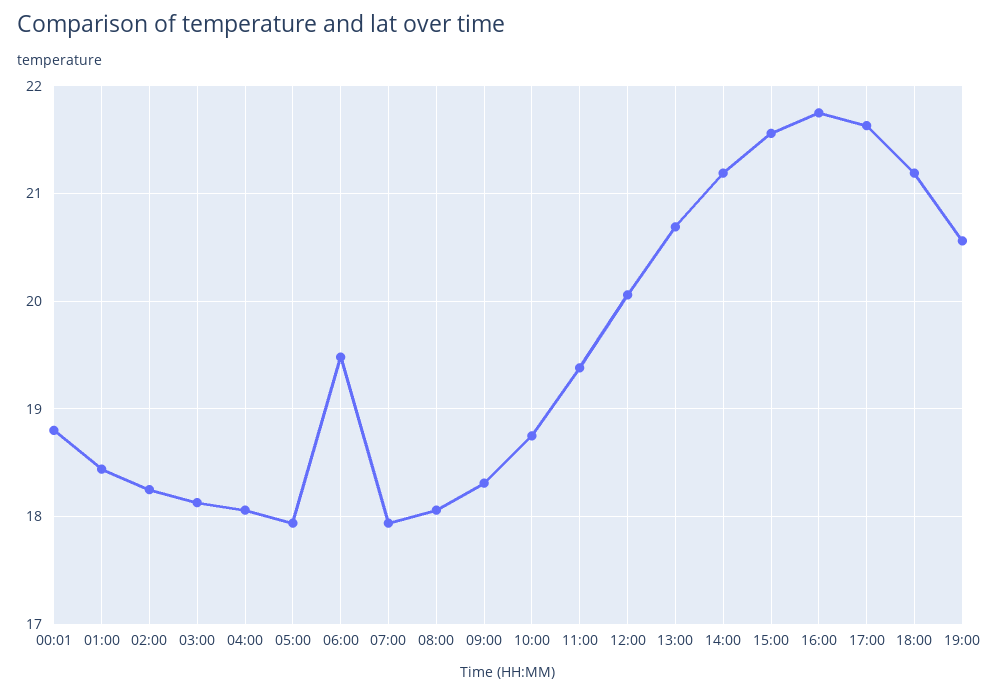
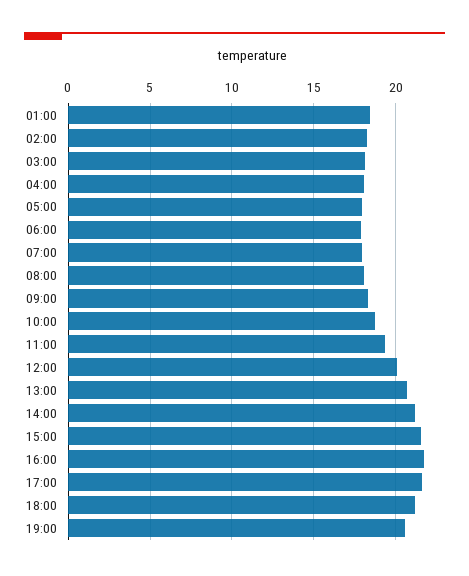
00:01: 18.8 -> none
06:00: 19.5 -> 18

